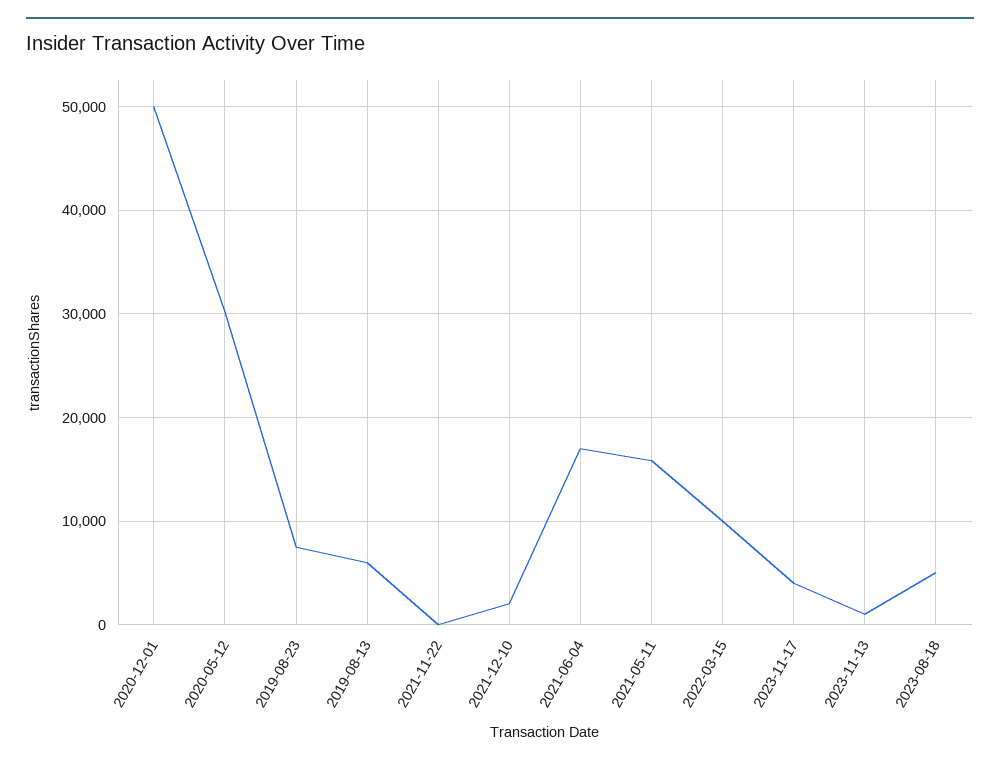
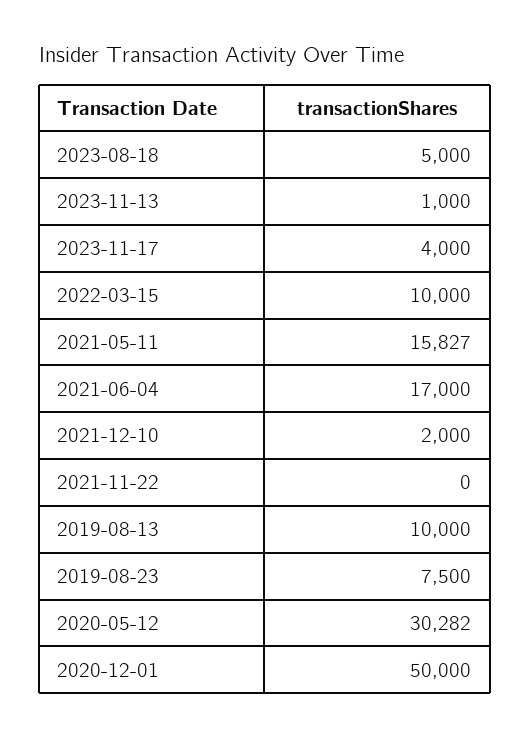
2019-08-13: 6000 -> 10000

